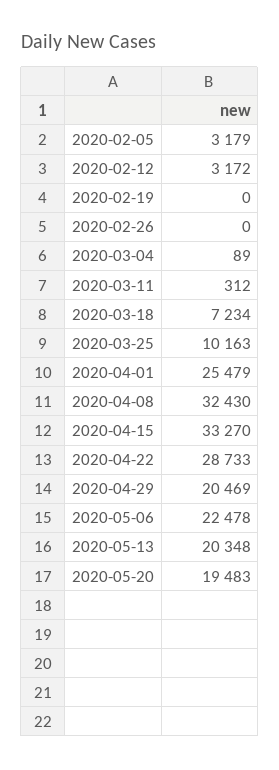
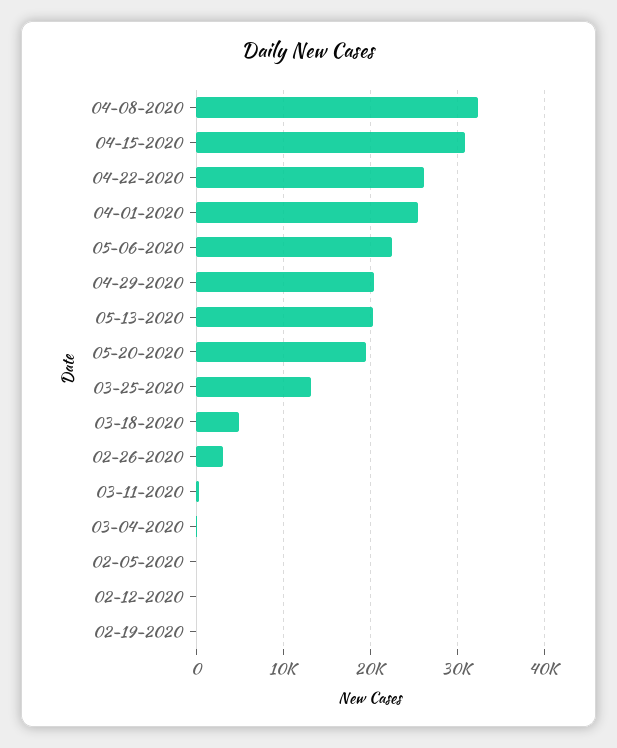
2020-02-05: 3179 -> 0
2020-02-12: 3172 -> 0
2020-02-26: 0 -> 3000
2020-03-18: 7234 -> 5000
2020-03-25: 10163 -> 13000
2020-04-15: 33270 -> 31000
2020-04-22: 28733 -> 26000

